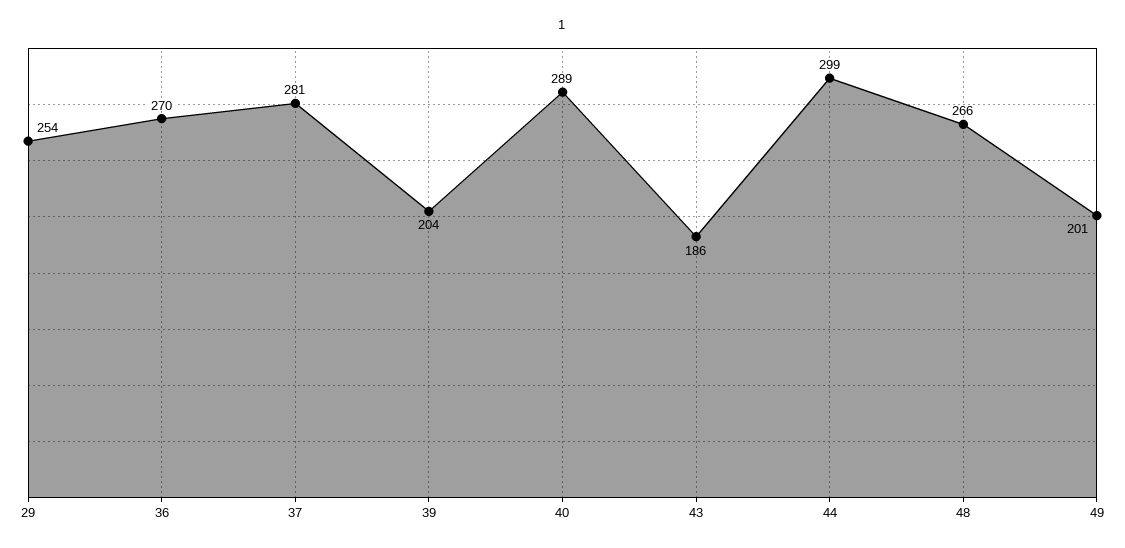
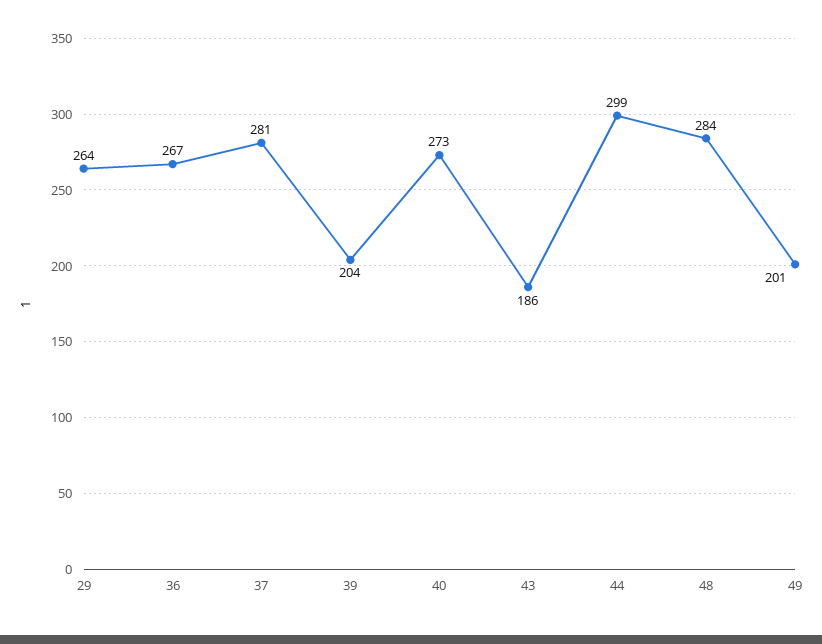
29: 254 -> 264
36: 270 -> 267
40: 289 -> 273
48: 266 -> 284

